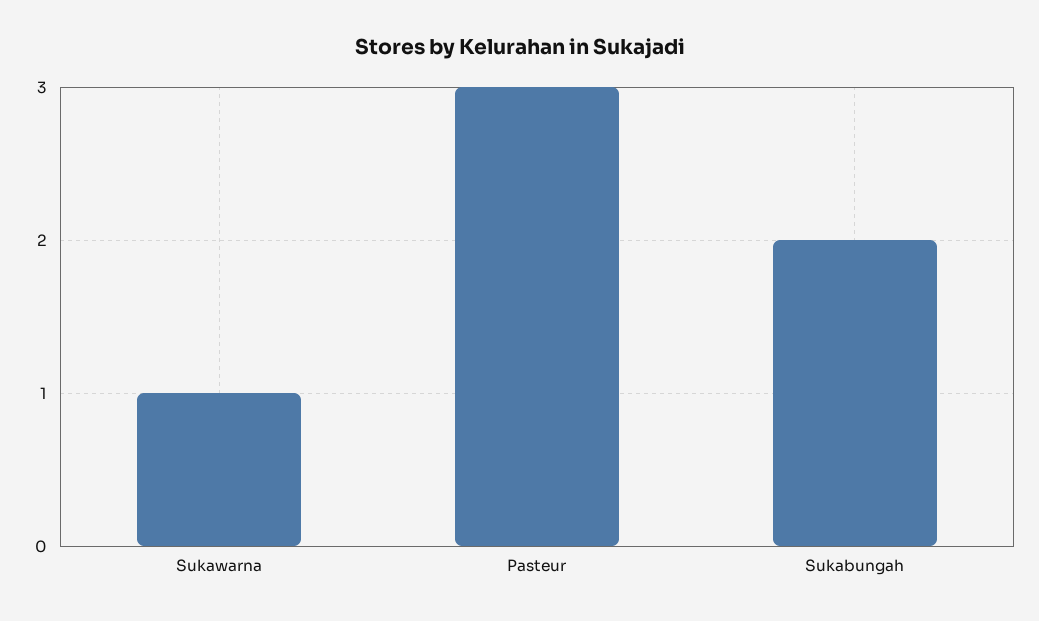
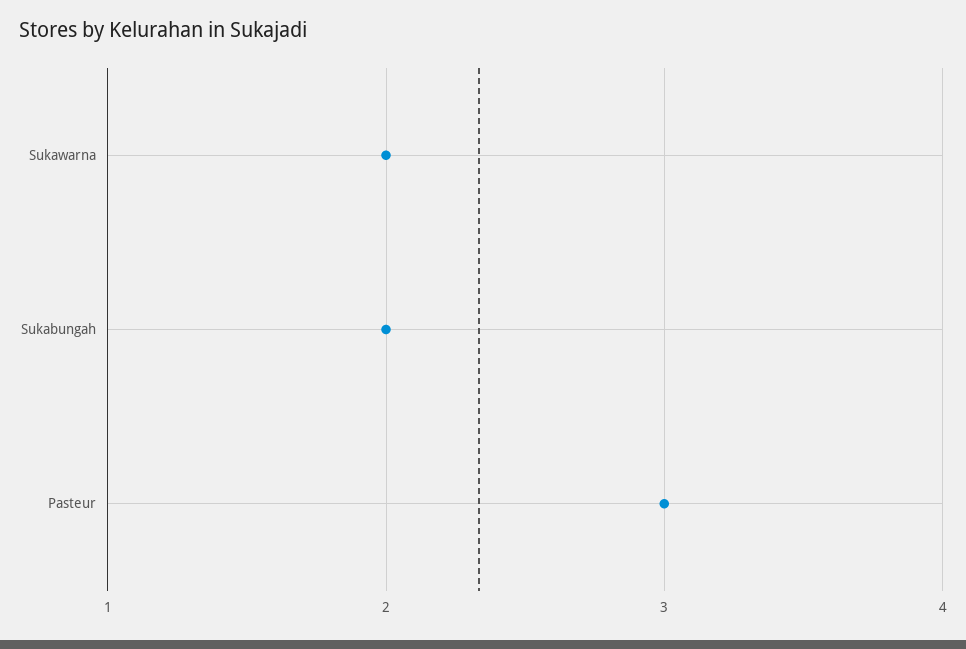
Sukawarna: 1 -> 2

